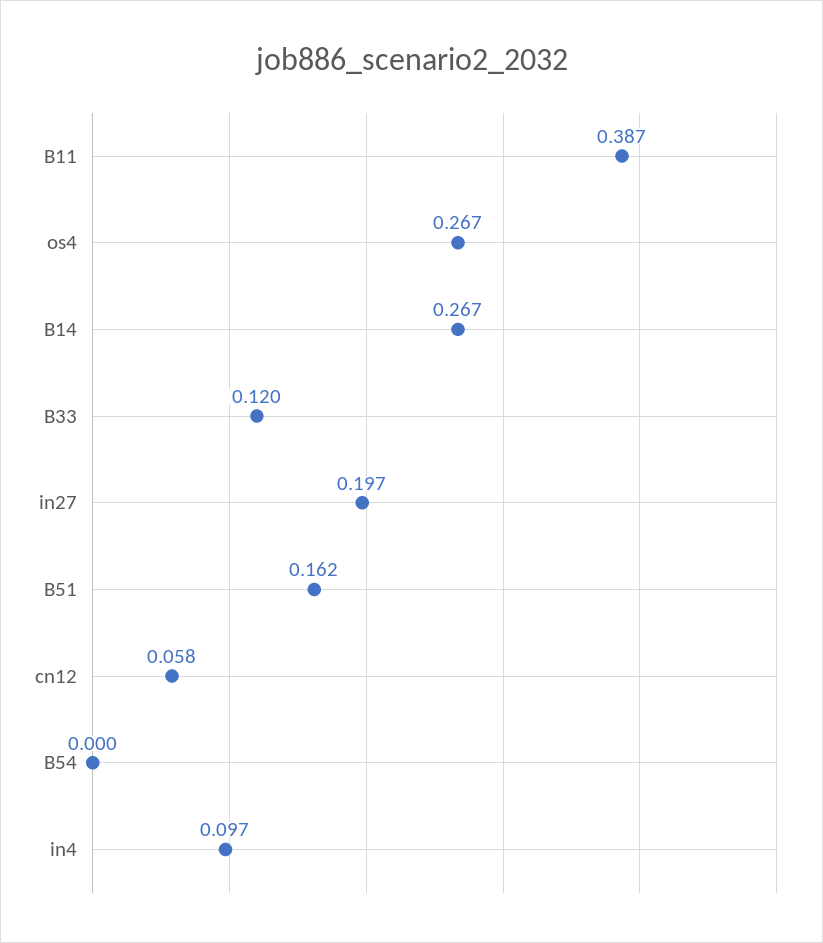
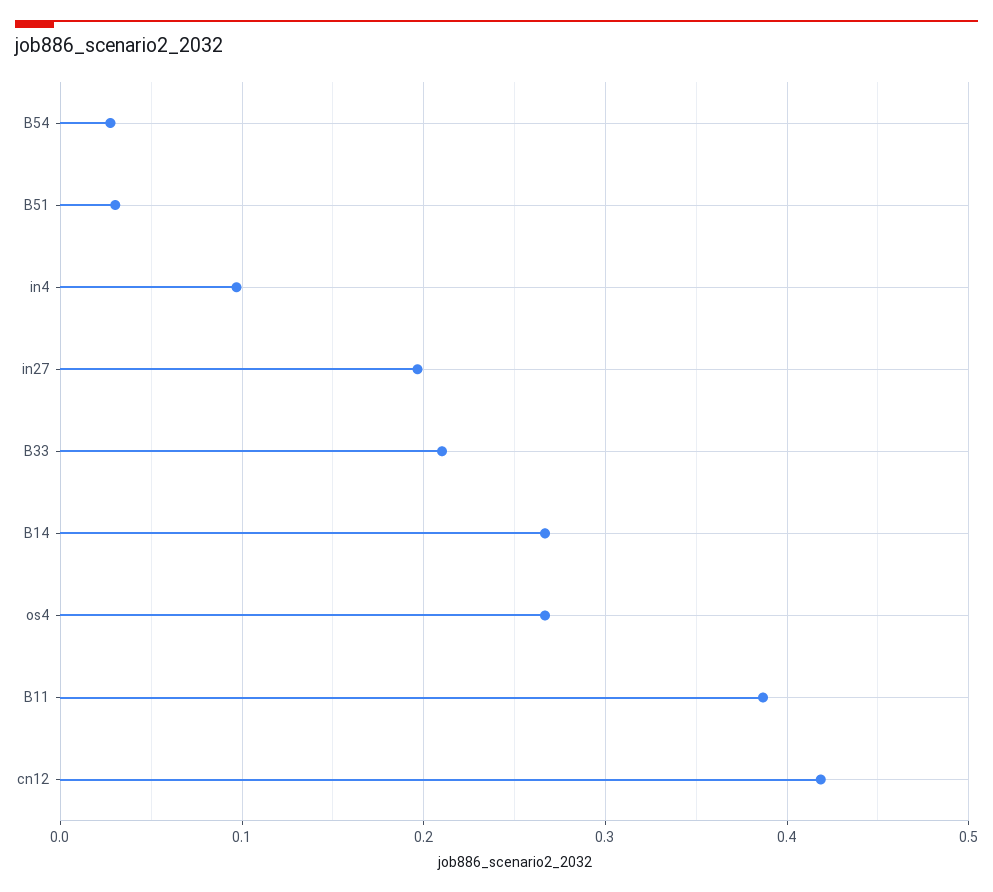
B33: 0.12 -> 0.21
B51: 0.162 -> 0.03
cn12: 0.058 -> 0.42
B54: 0 -> 0.03

